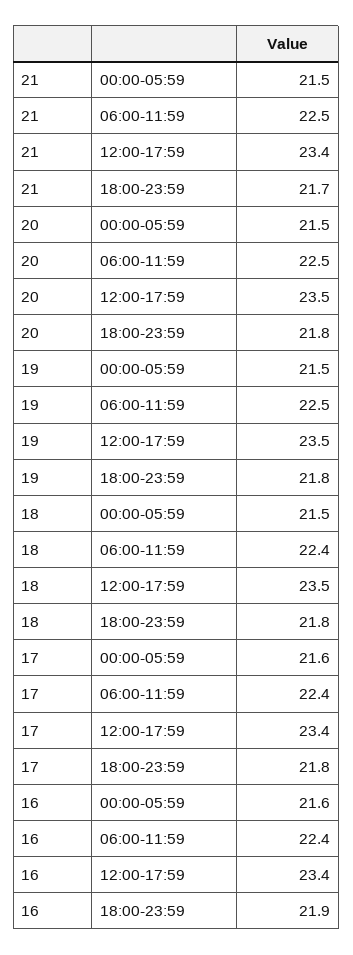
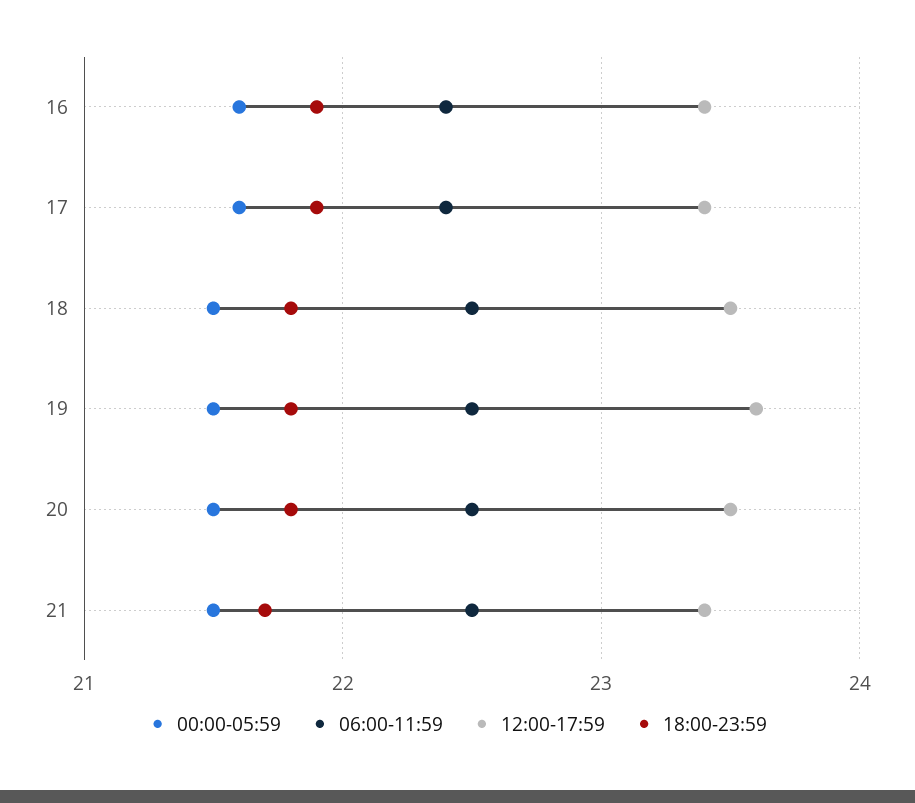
12:00-17:59, 19: 23.5 -> 23.6
06:00-11:59, 18: 22.4 -> 22.5
18:00-23:59, 17: 21.8 -> 21.9

